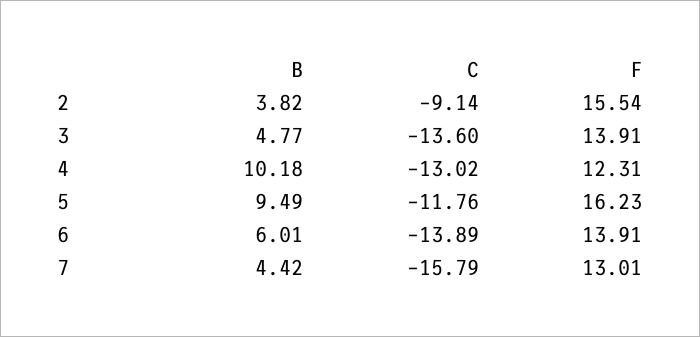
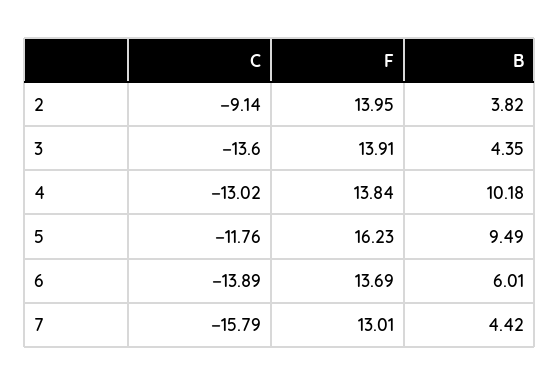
F, 2: 15.54 -> 13.95
B, 3: 4.77 -> 4.35
F, 4: 12.31 -> 13.84
F, 6: 13.91 -> 13.69

